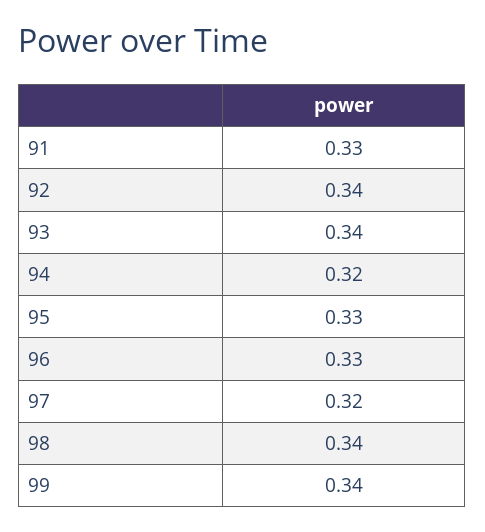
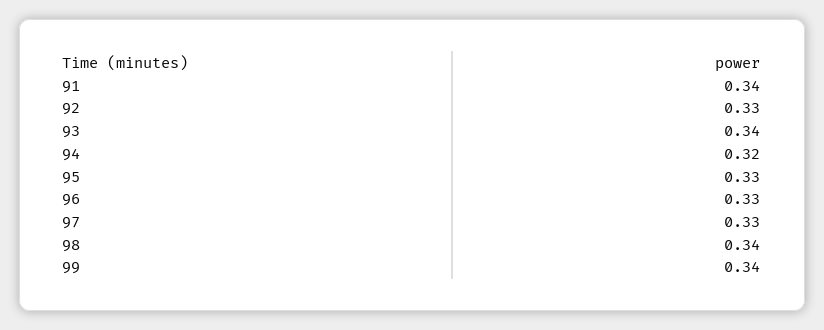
91: 0.33 -> 0.34
92: 0.34 -> 0.33
97: 0.32 -> 0.33

